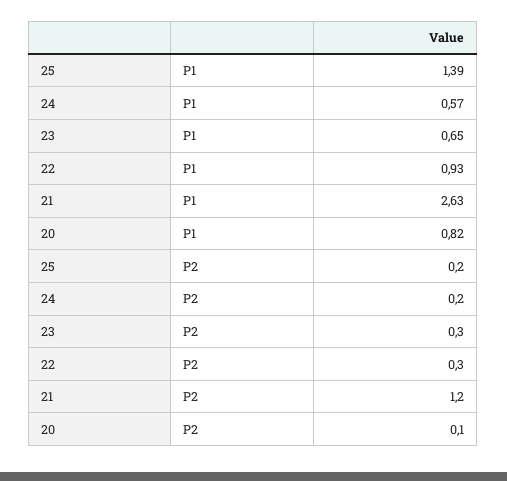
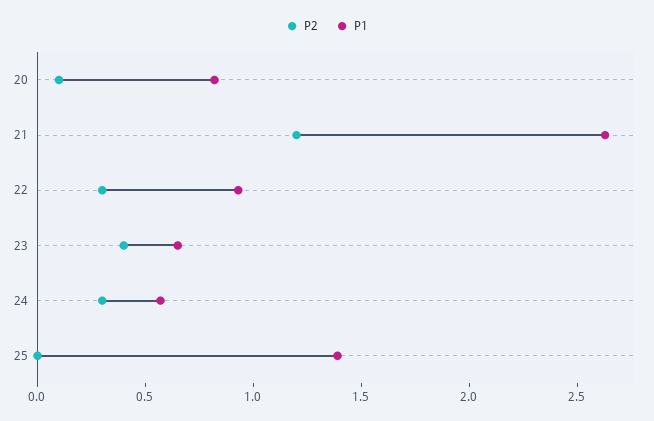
P2, 25: 0.2 -> 0
P2, 24: 0.2 -> 0.3
P2, 23: 0.3 -> 0.4

